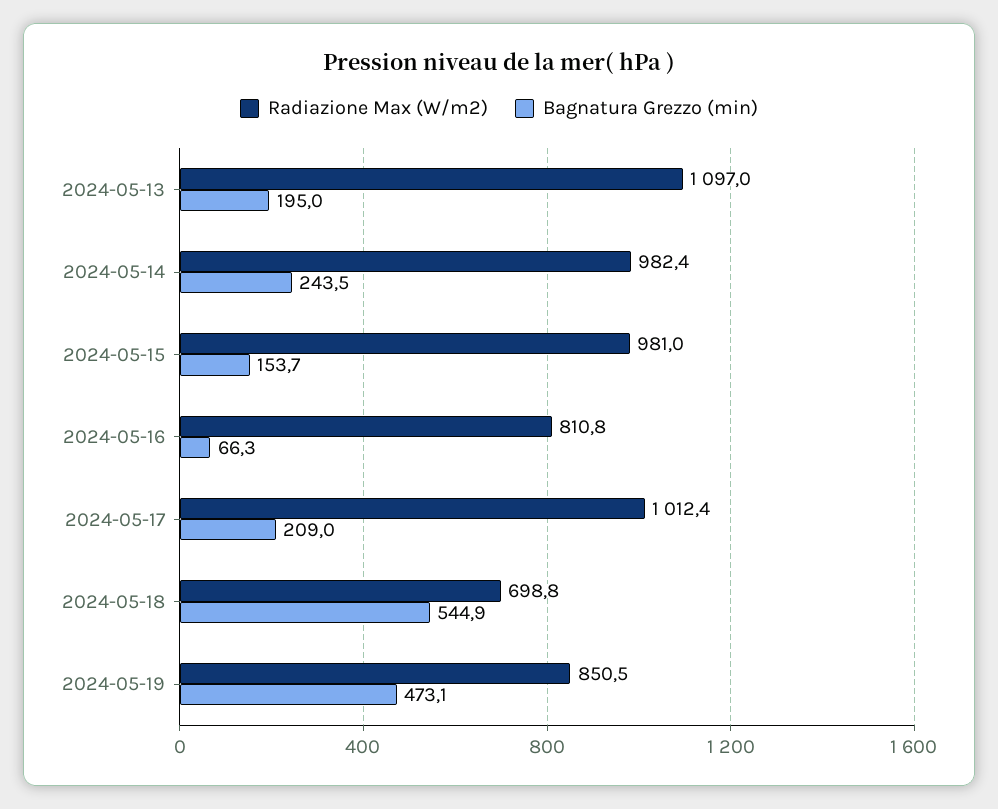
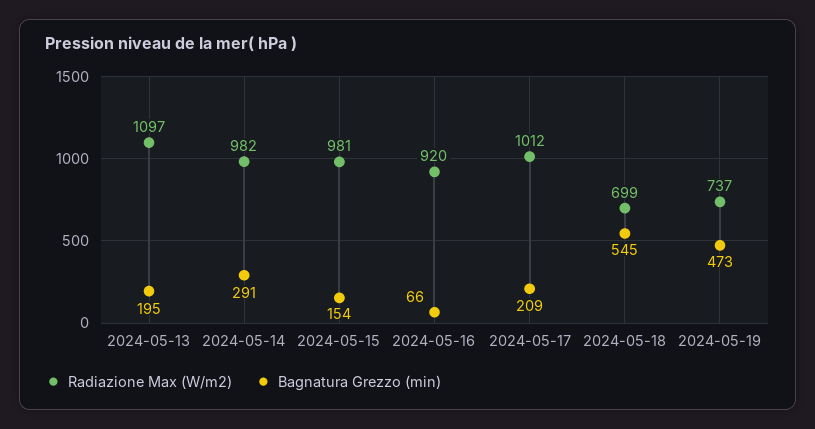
Bagnatura Grezzo (min), 2024-05-14: 243.5 -> 291
Radiazione Max (W/m2), 2024-05-16: 810.8 -> 920
Radiazione Max (W/m2), 2024-05-19: 850.5 -> 737

